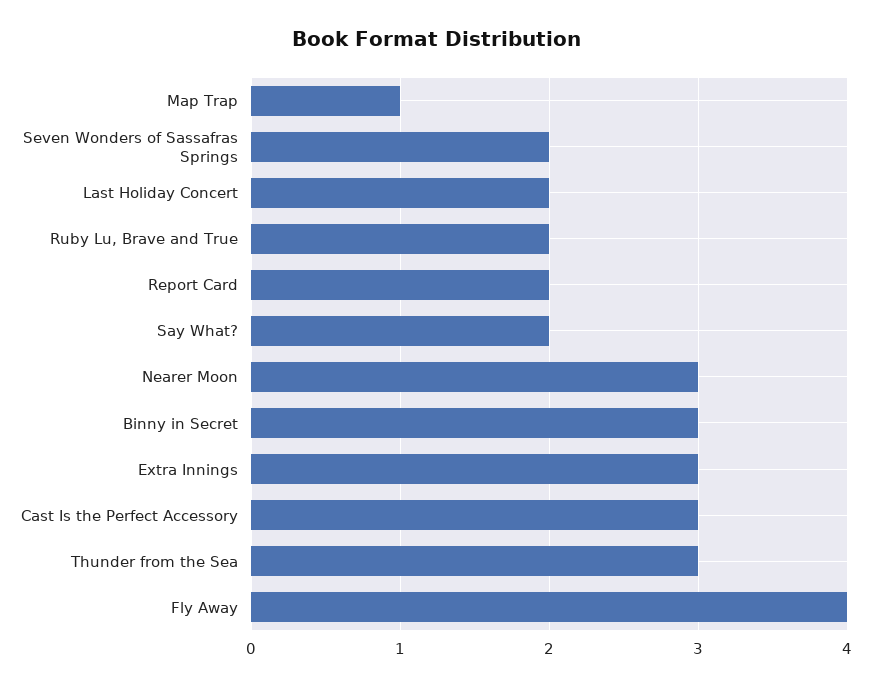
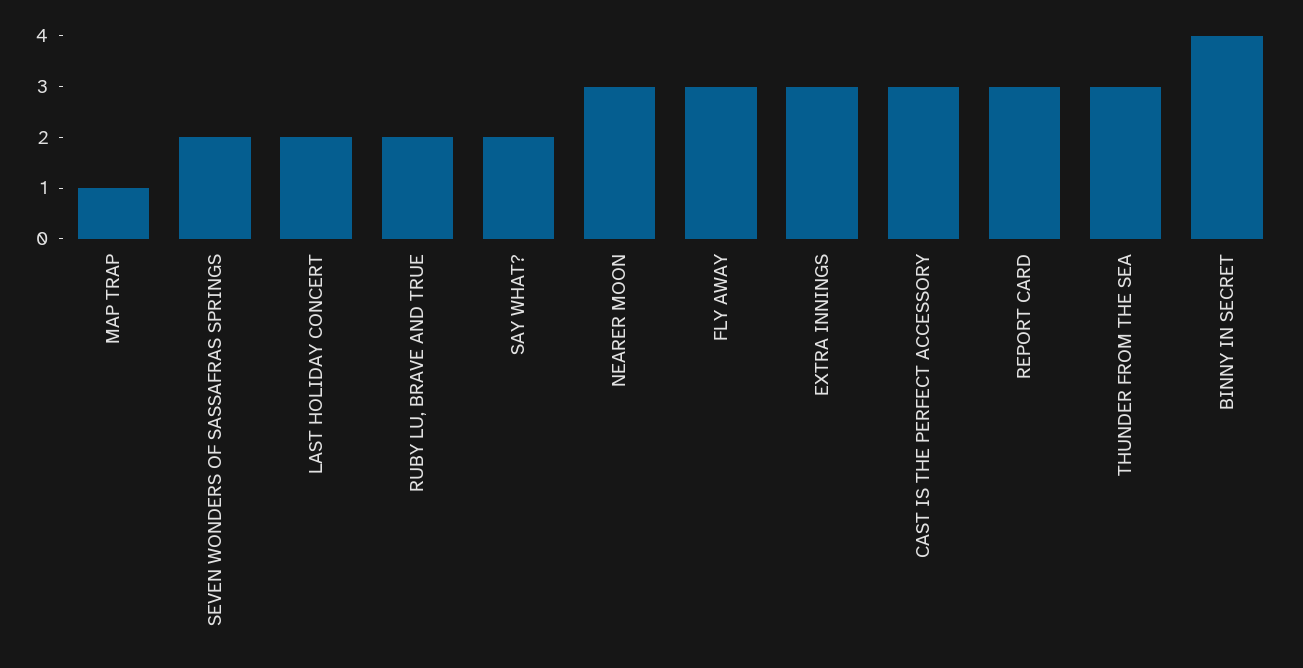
Report Card: 2 -> 3
Binny in Secret: 3 -> 4
Fly Away: 4 -> 3

